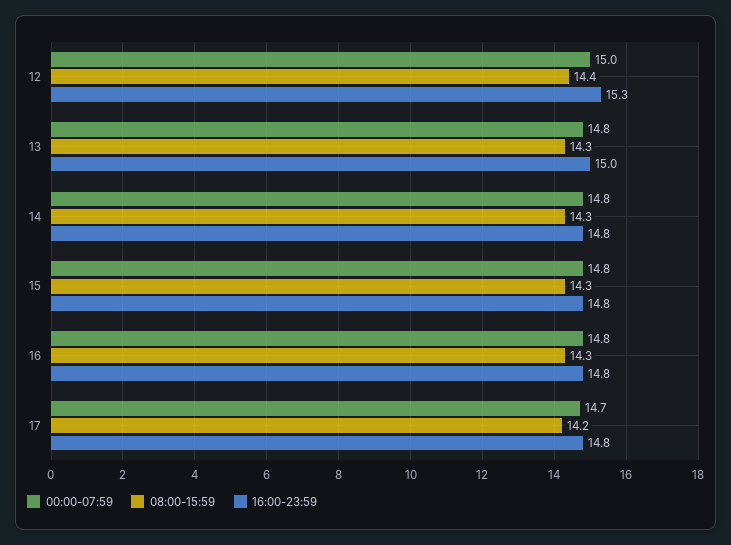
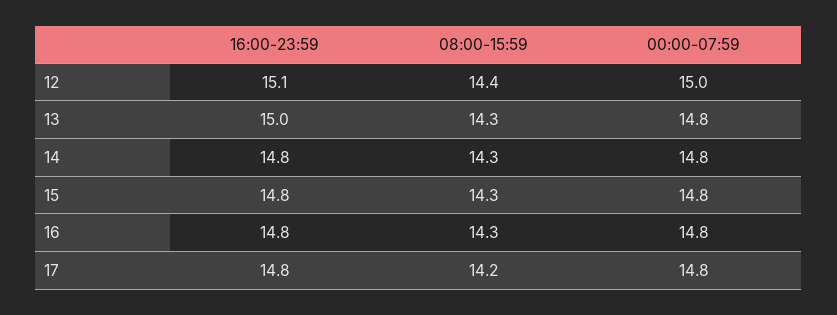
16:00-23:59, 12: 15.3 -> 15.1
00:00-07:59, 17: 14.7 -> 14.8

